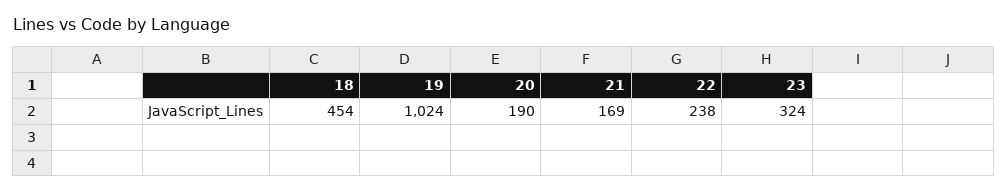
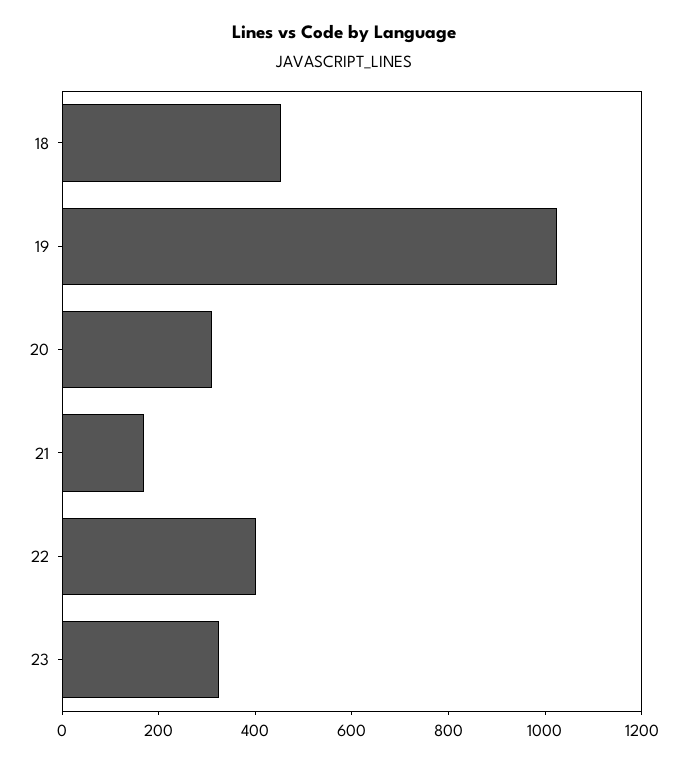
20: 190 -> 300
22: 238 -> 400

